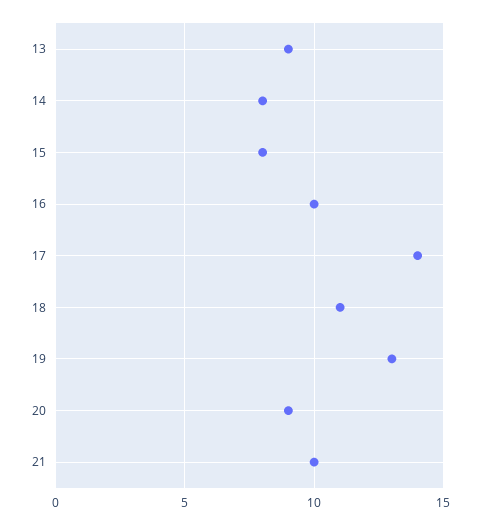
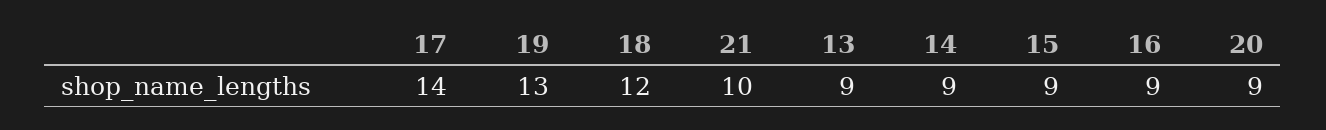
14: 8 -> 9
15: 8 -> 9
16: 10 -> 9
18: 11 -> 12

